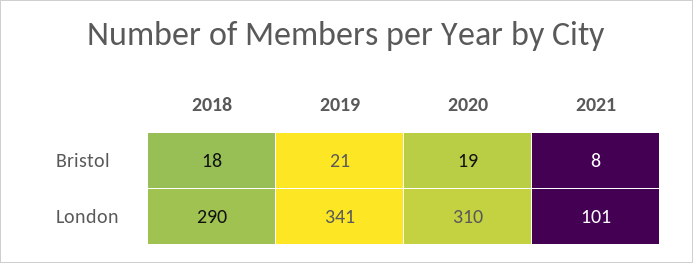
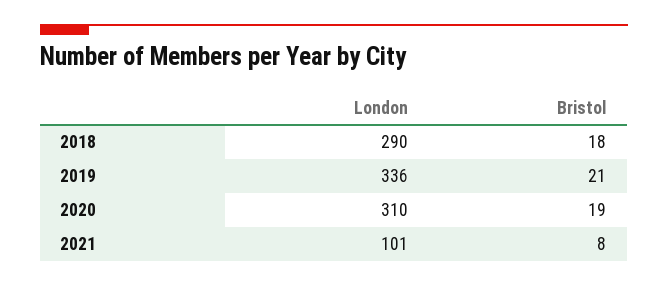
2019, London: 341 -> 336

